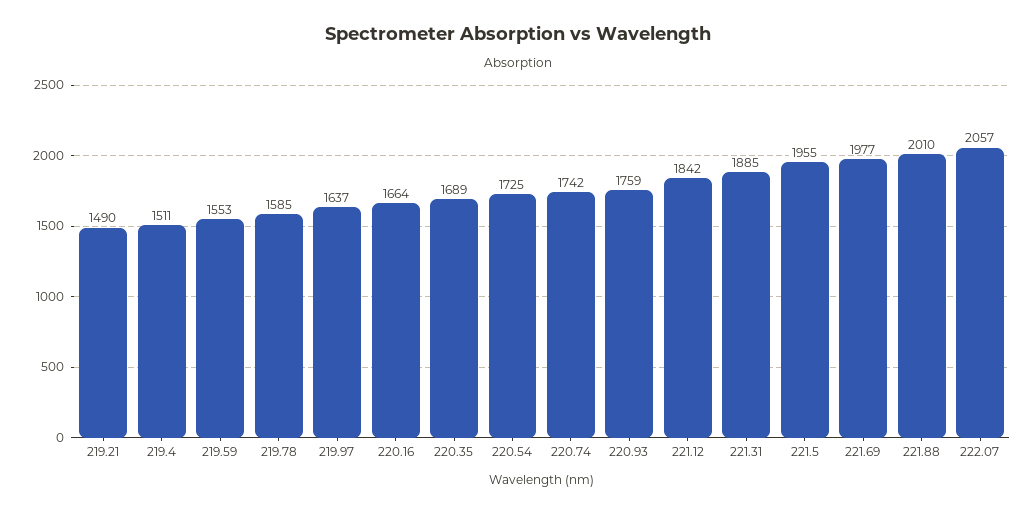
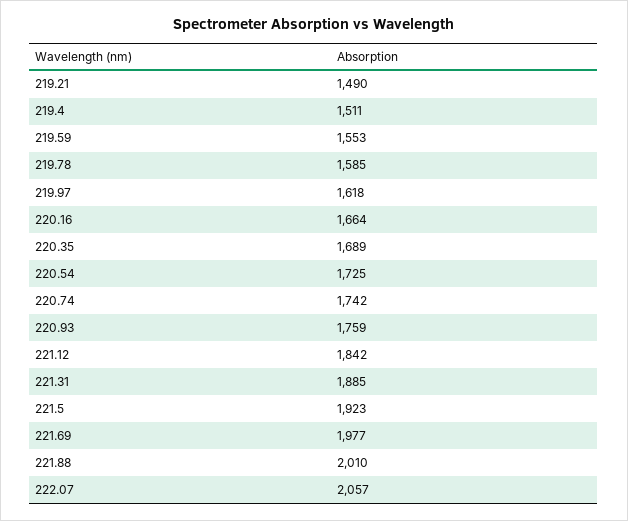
219.97: 1637 -> 1618
221.5: 1955 -> 1923

